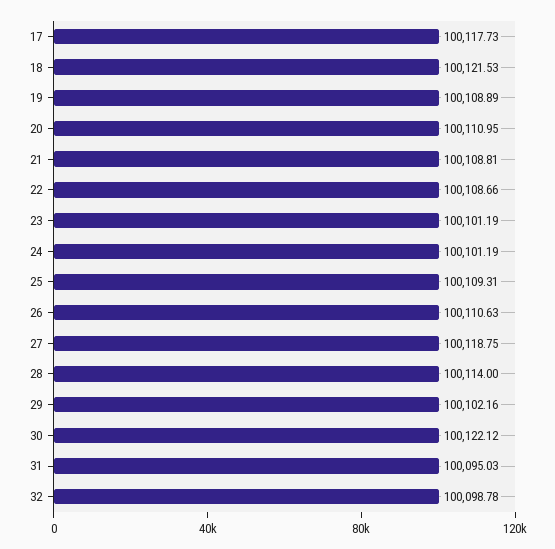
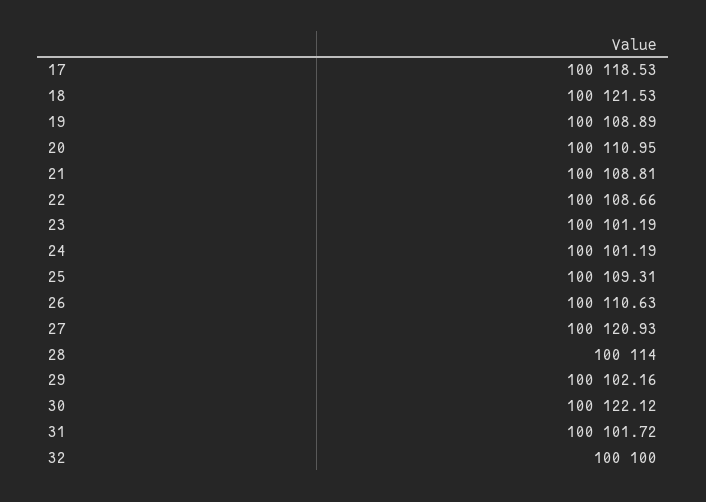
17: 100117.73 -> 100118.53
27: 100118.75 -> 100120.93
31: 100095.03 -> 100101.72
32: 100098.78 -> 100100

